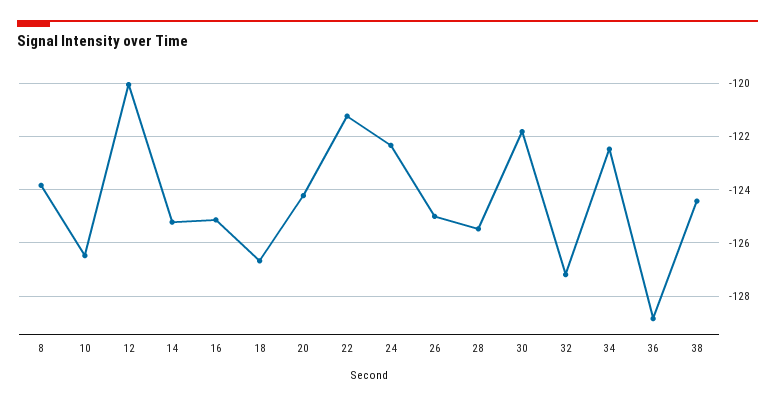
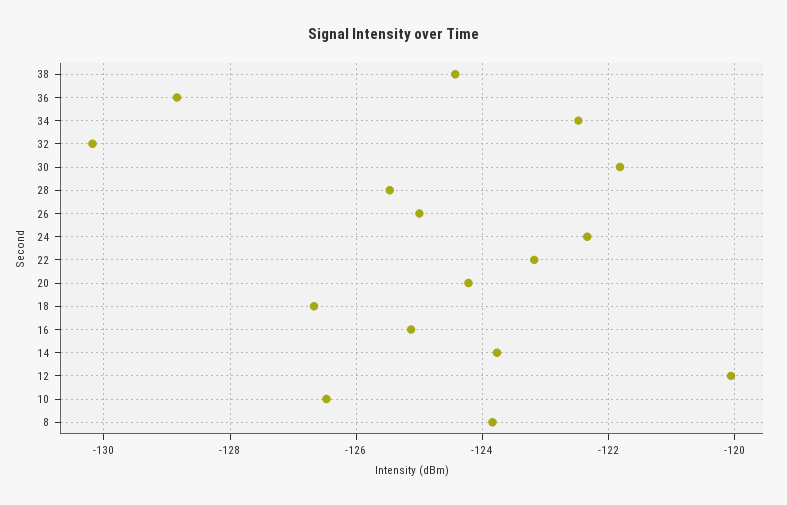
14: -125.25 -> -123.8
22: -121.25 -> -123.2
32: -127.25 -> -130.2

